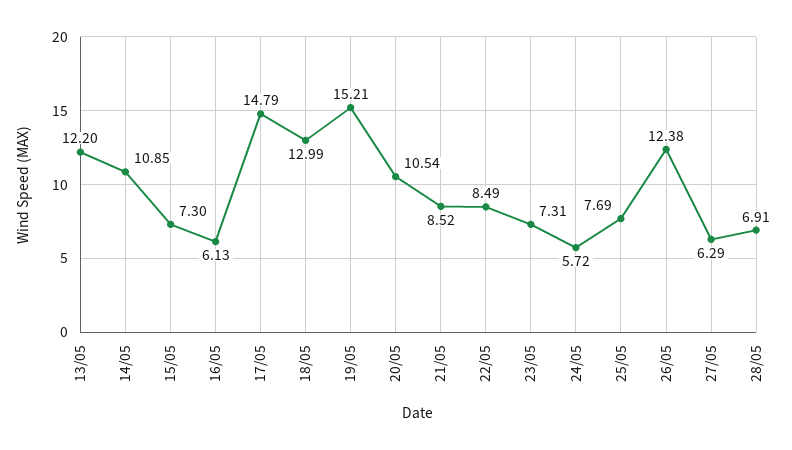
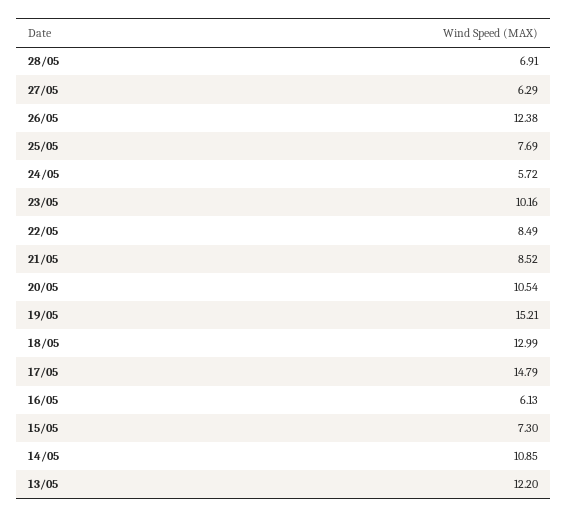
23/05: 7.31 -> 10.16

